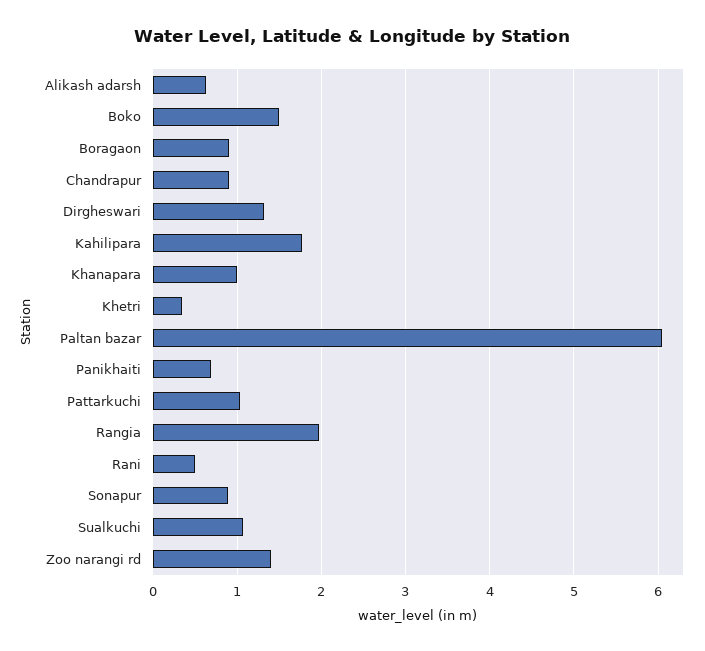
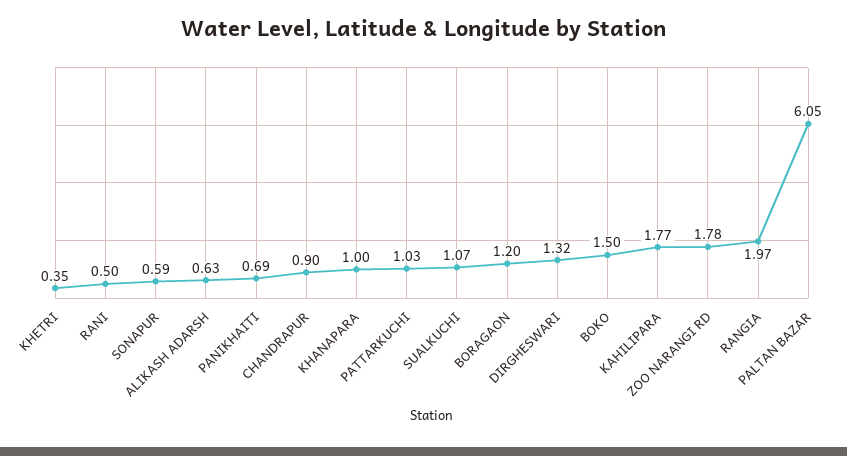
Boragaon: 0.9 -> 1.2
Sonapur: 0.9 -> 0.59
Zoo narangi rd: 1.4 -> 1.78

